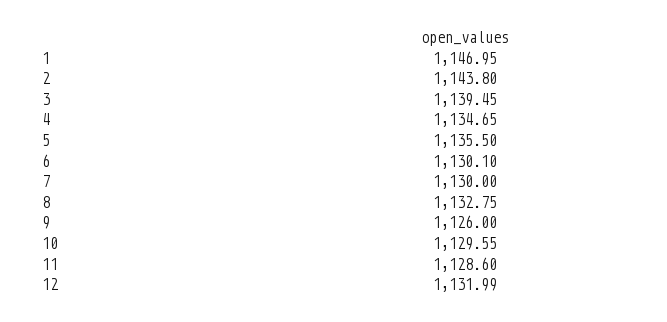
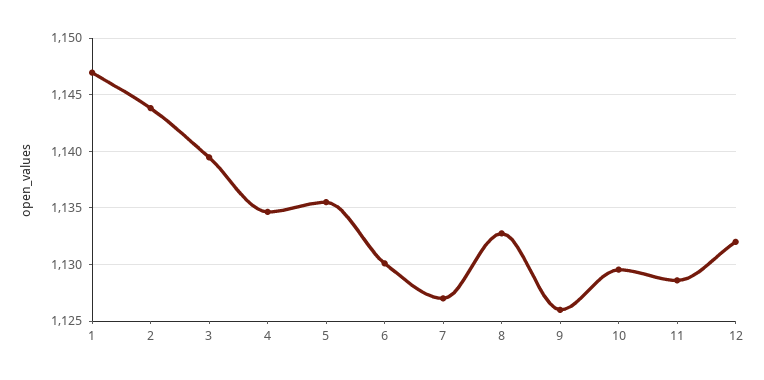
7: 1130 -> 1127

